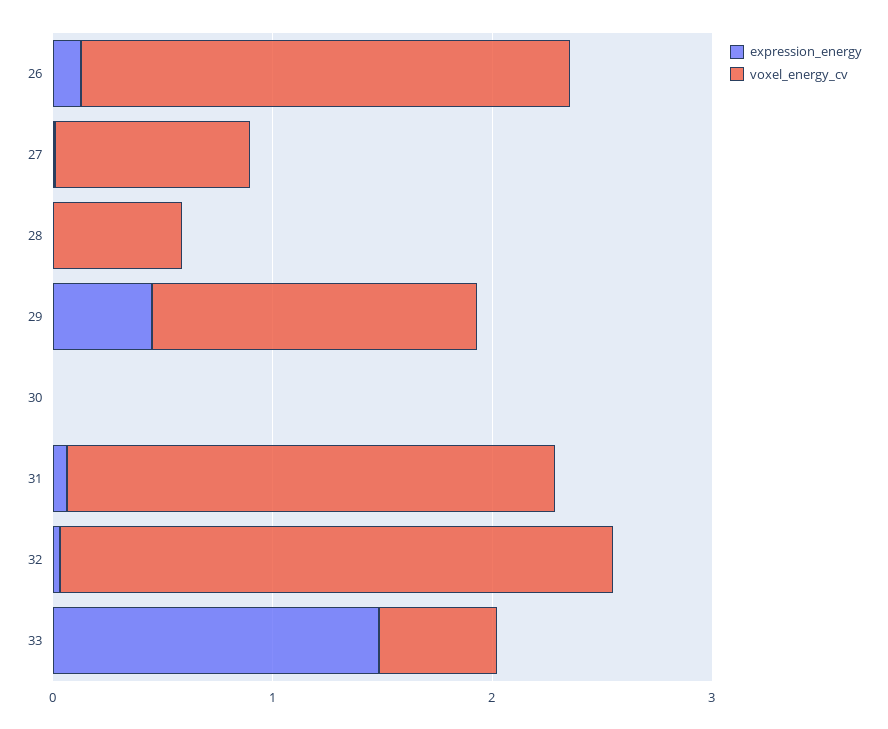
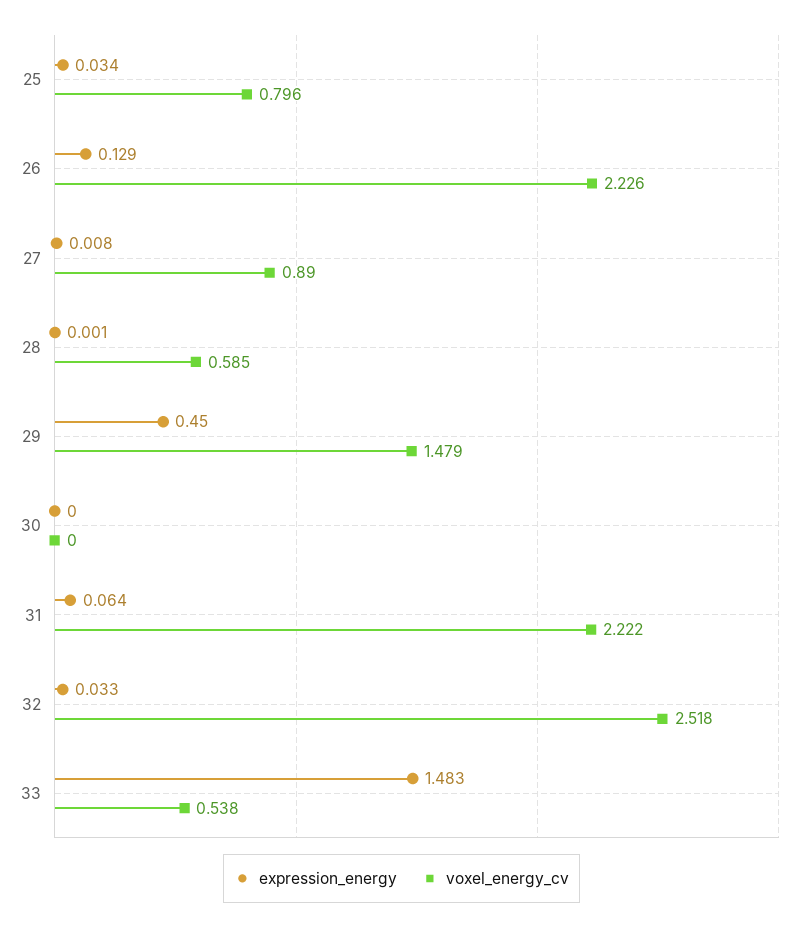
expression_energy, 25: none -> 0.034
voxel_energy_cv, 25: none -> 0.796

